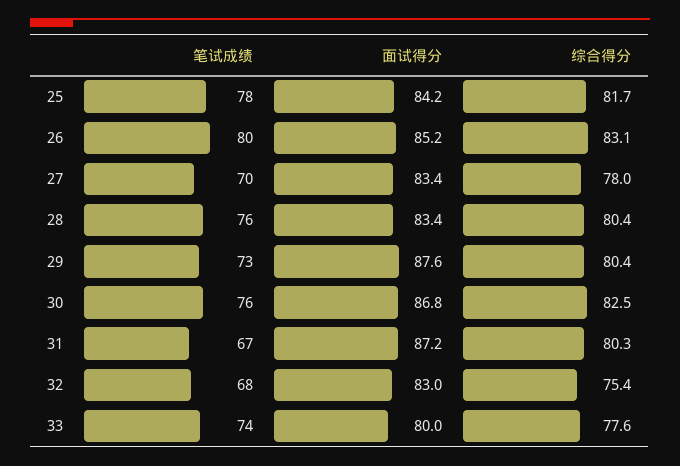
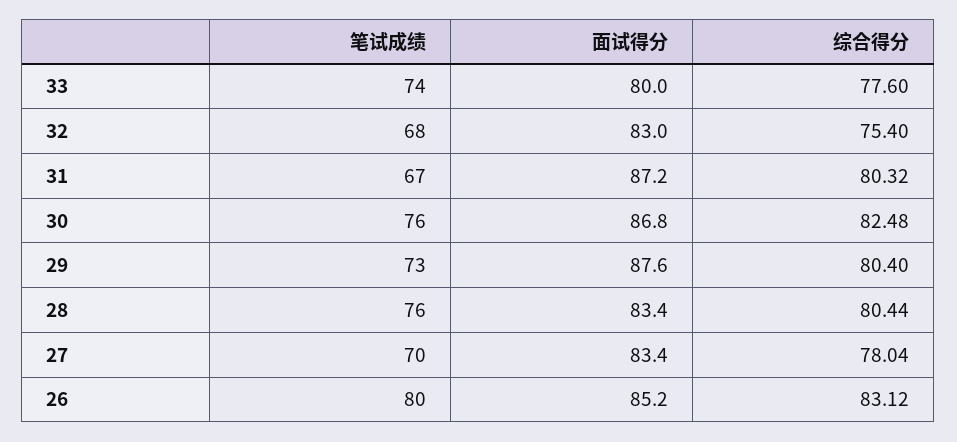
笔试成绩, 25: 78 -> none
面试得分, 25: 84.2 -> none
综合得分, 25: 81.7 -> none

